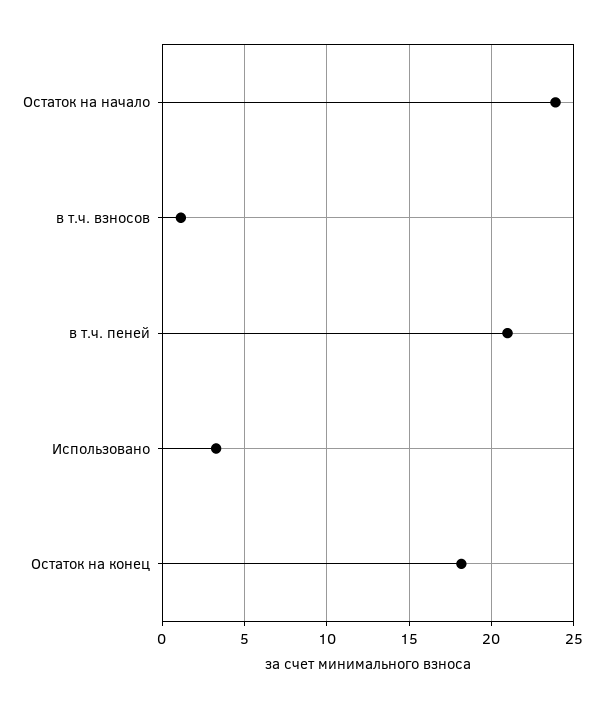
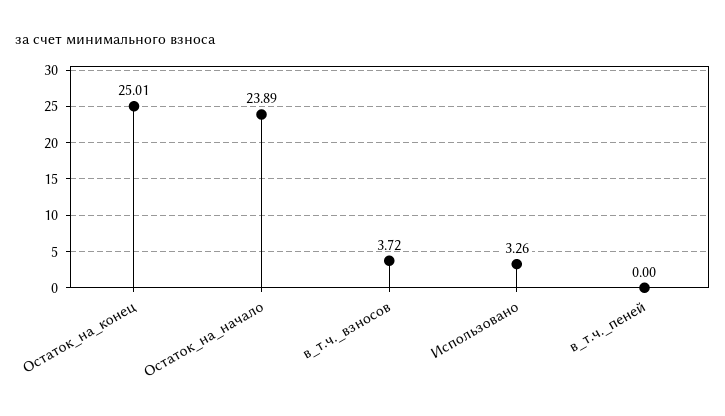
в т.ч. взносов: 1 -> 3.72
в т.ч. пеней: 21 -> 0
Остаток на конец: 18 -> 25.01

